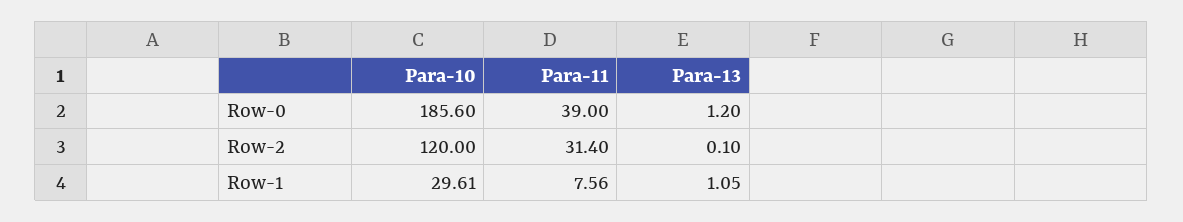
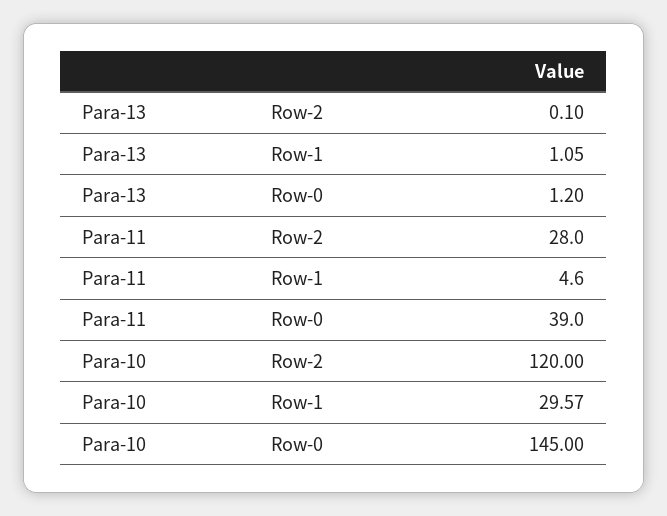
Para-10, Row-0: 185.6 -> 145
Para-11, Row-2: 31.4 -> 28
Para-10, Row-1: 29.61 -> 29.57
Para-11, Row-1: 7.56 -> 4.6

